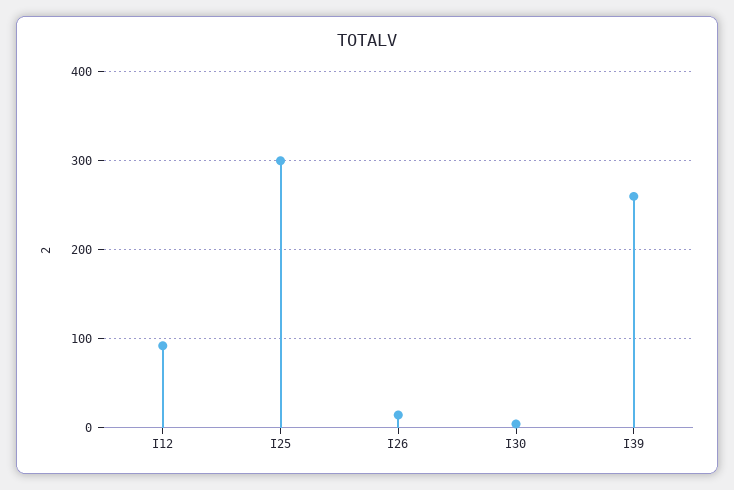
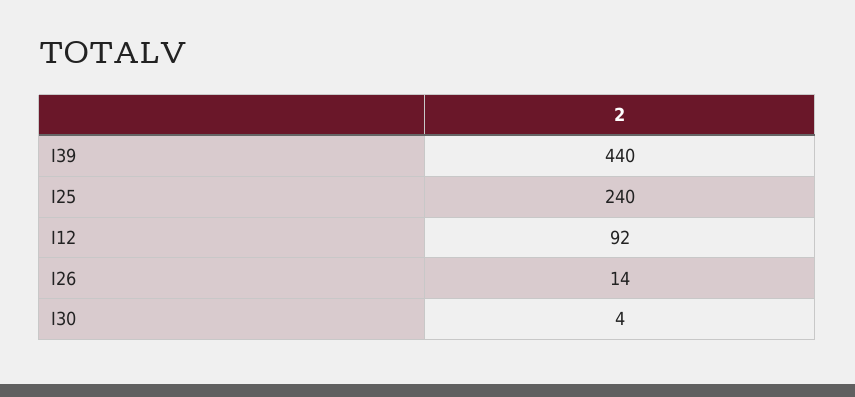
I25: 300 -> 240
I39: 260 -> 440

